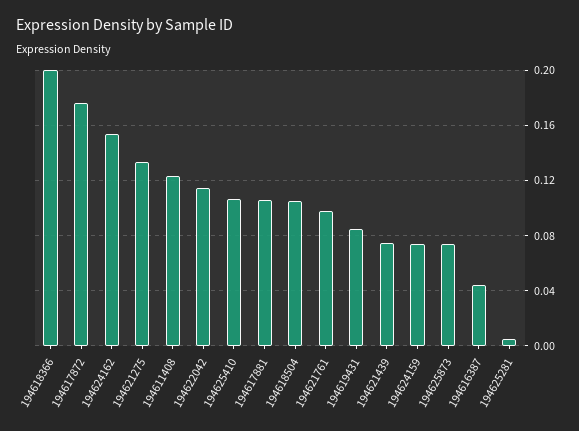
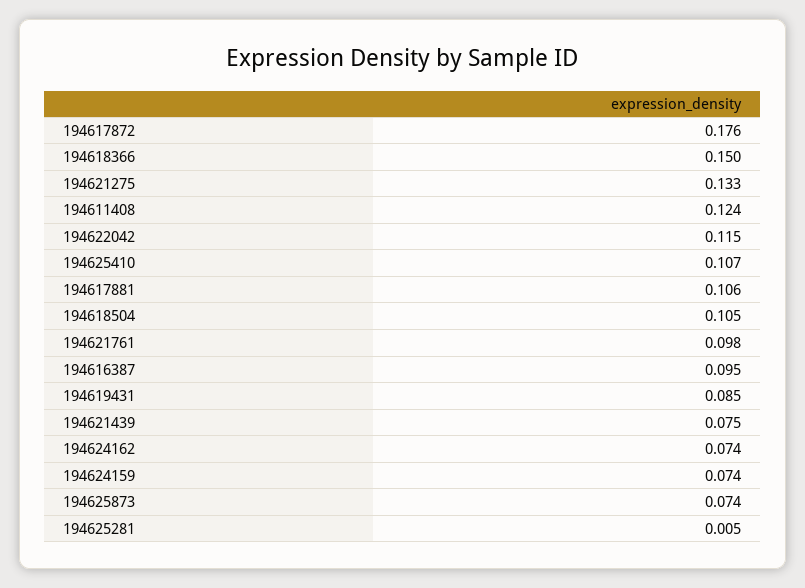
194618366: 0.2 -> 0.15
194624162: 0.155 -> 0.074
194616387: 0.045 -> 0.095

